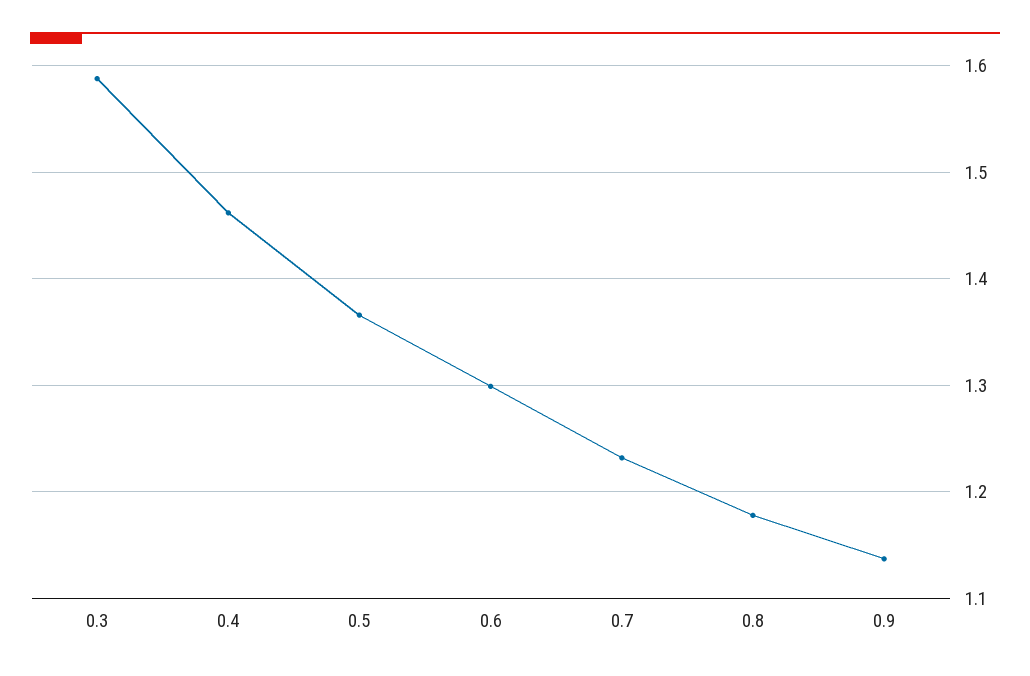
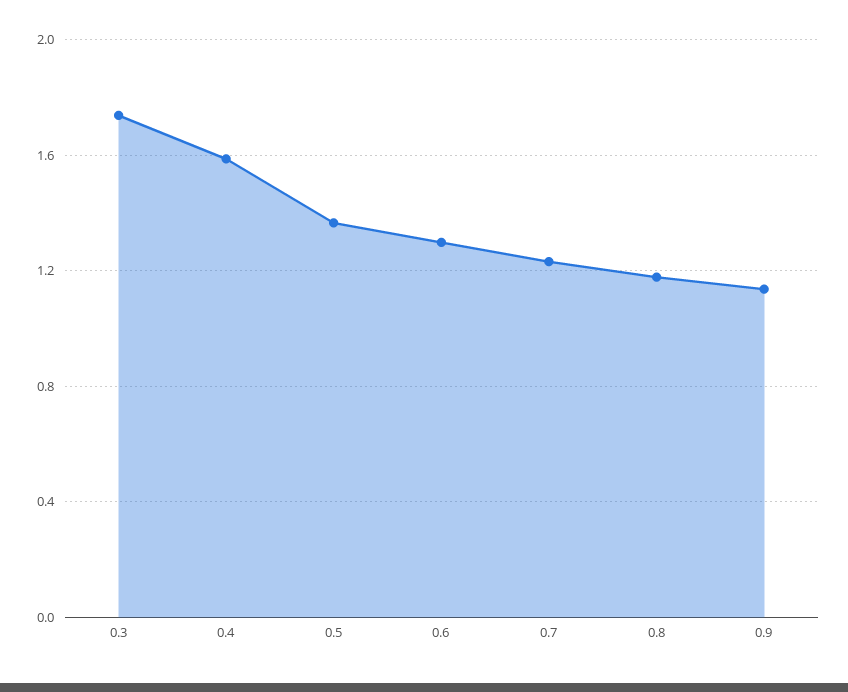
0.3: 1.59 -> 1.75
0.4: 1.46 -> 1.6

